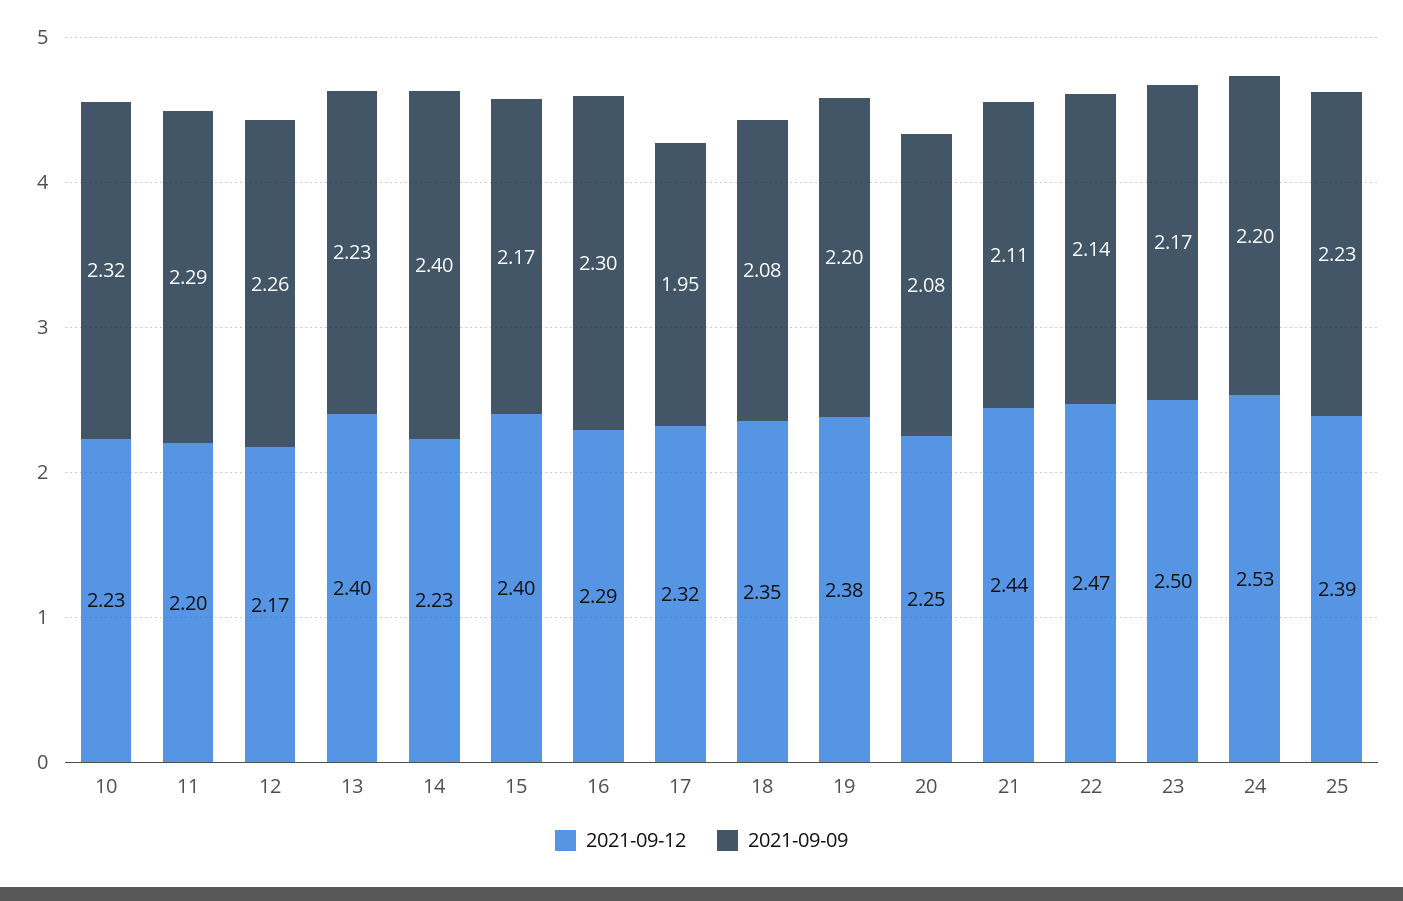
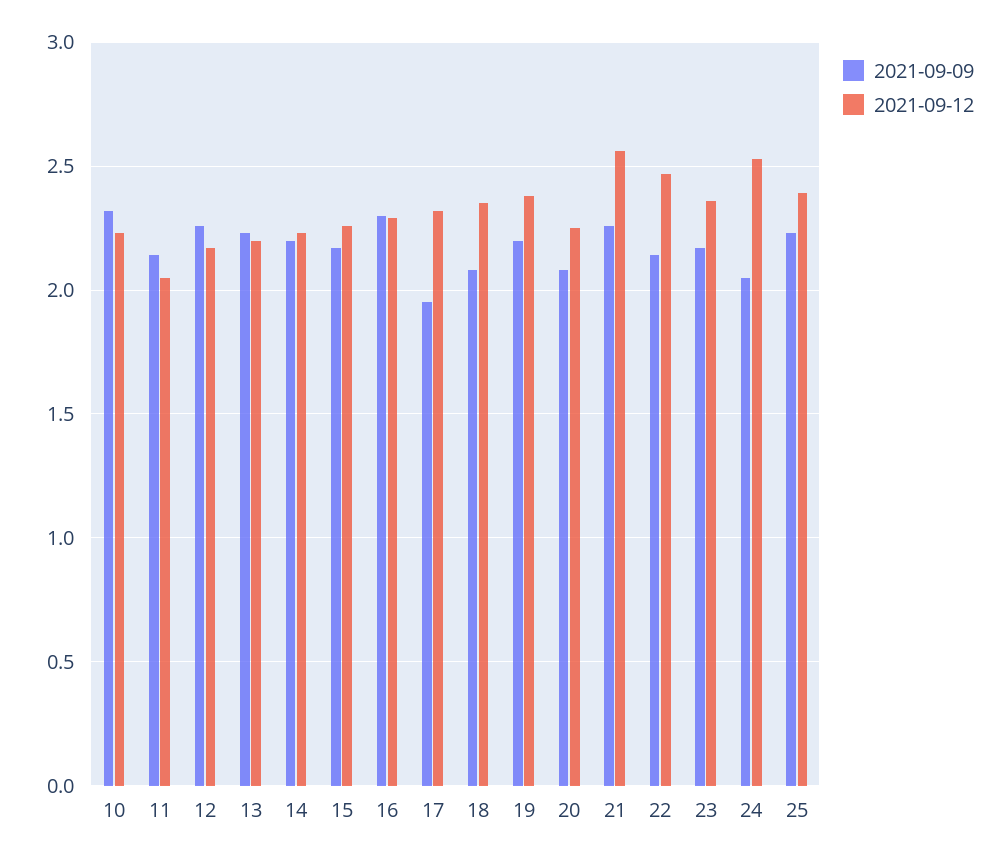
2021-09-12, 11: 2.2 -> 2.05
2021-09-09, 11: 2.29 -> 2.15
2021-09-12, 13: 2.4 -> 2.2
2021-09-09, 14: 2.4 -> 2.2
2021-09-12, 15: 2.4 -> 2.25
2021-09-12, 21: 2.44 -> 2.55
2021-09-09, 21: 2.11 -> 2.25
2021-09-12, 23: 2.5 -> 2.35
2021-09-09, 24: 2.2 -> 2.05

